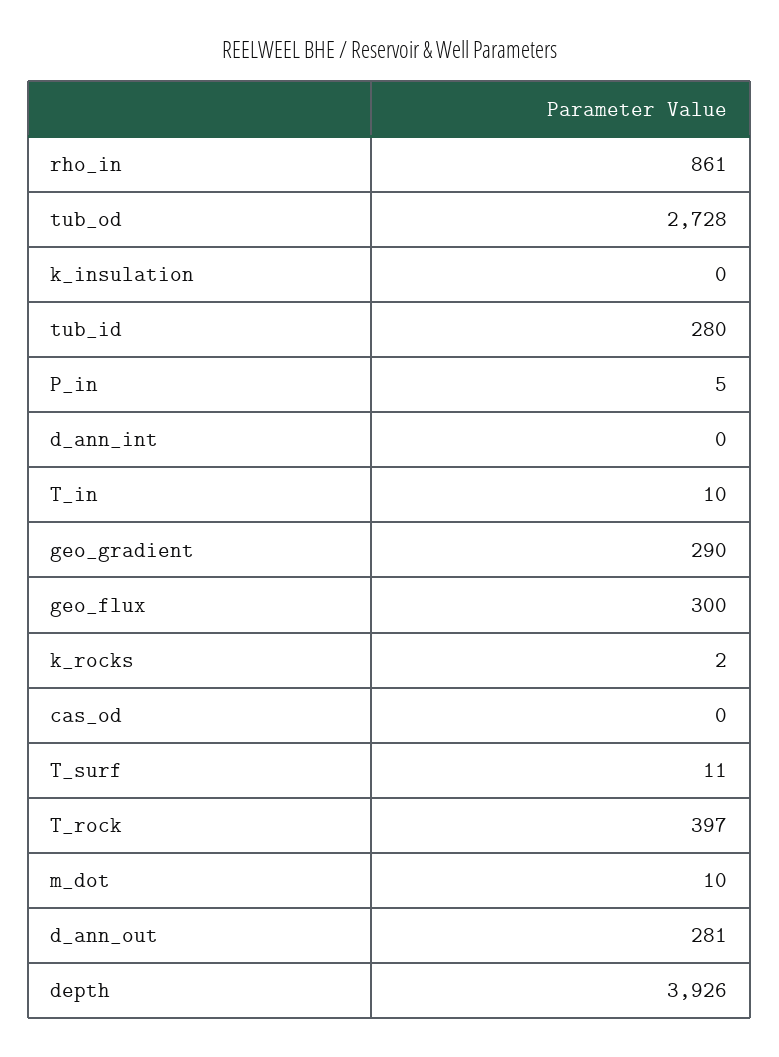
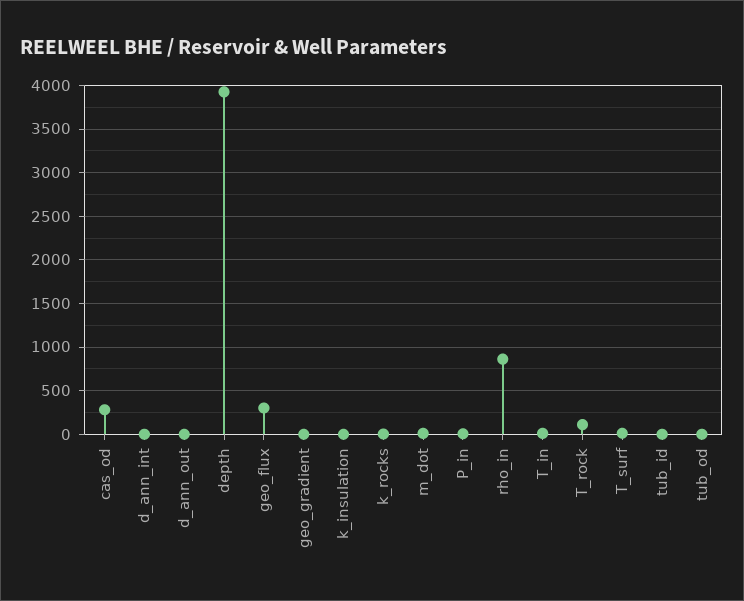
tub_od: 2728 -> 0
tub_id: 280 -> 0
geo_gradient: 290 -> 0
cas_od: 0 -> 300
T_rock: 397 -> 100
d_ann_out: 281 -> 0

